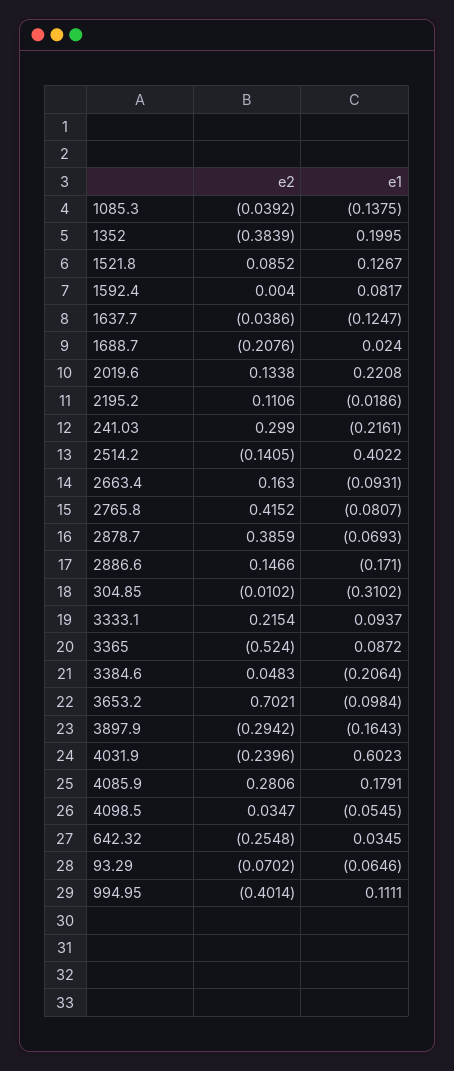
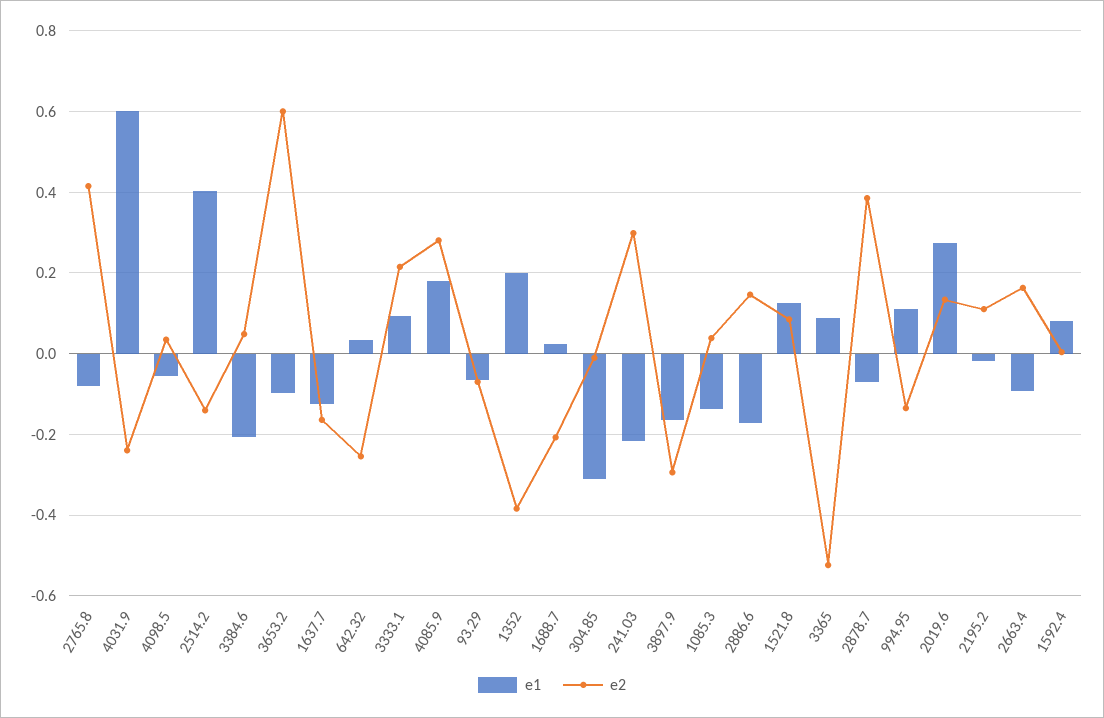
e2, 1085.3: -0.0392 -> 0.04
e2, 1637.7: -0.0386 -> -0.16
e1, 2019.6: 0.2208 -> 0.28
e2, 3653.2: 0.7021 -> 0.6
e2, 994.95: -0.4014 -> -0.14

